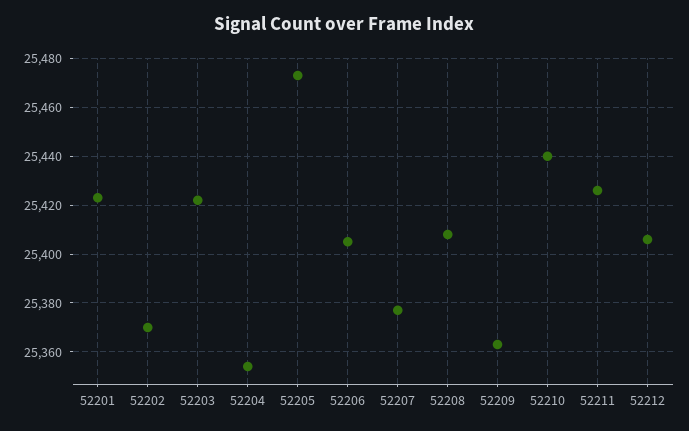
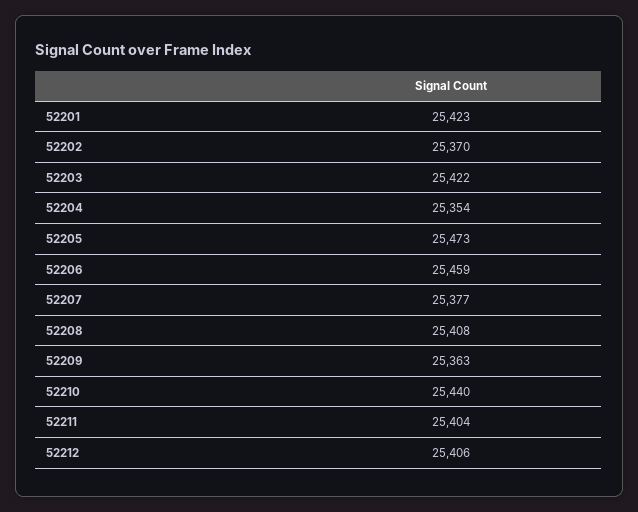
52206: 25405 -> 25459
52211: 25425 -> 25404

